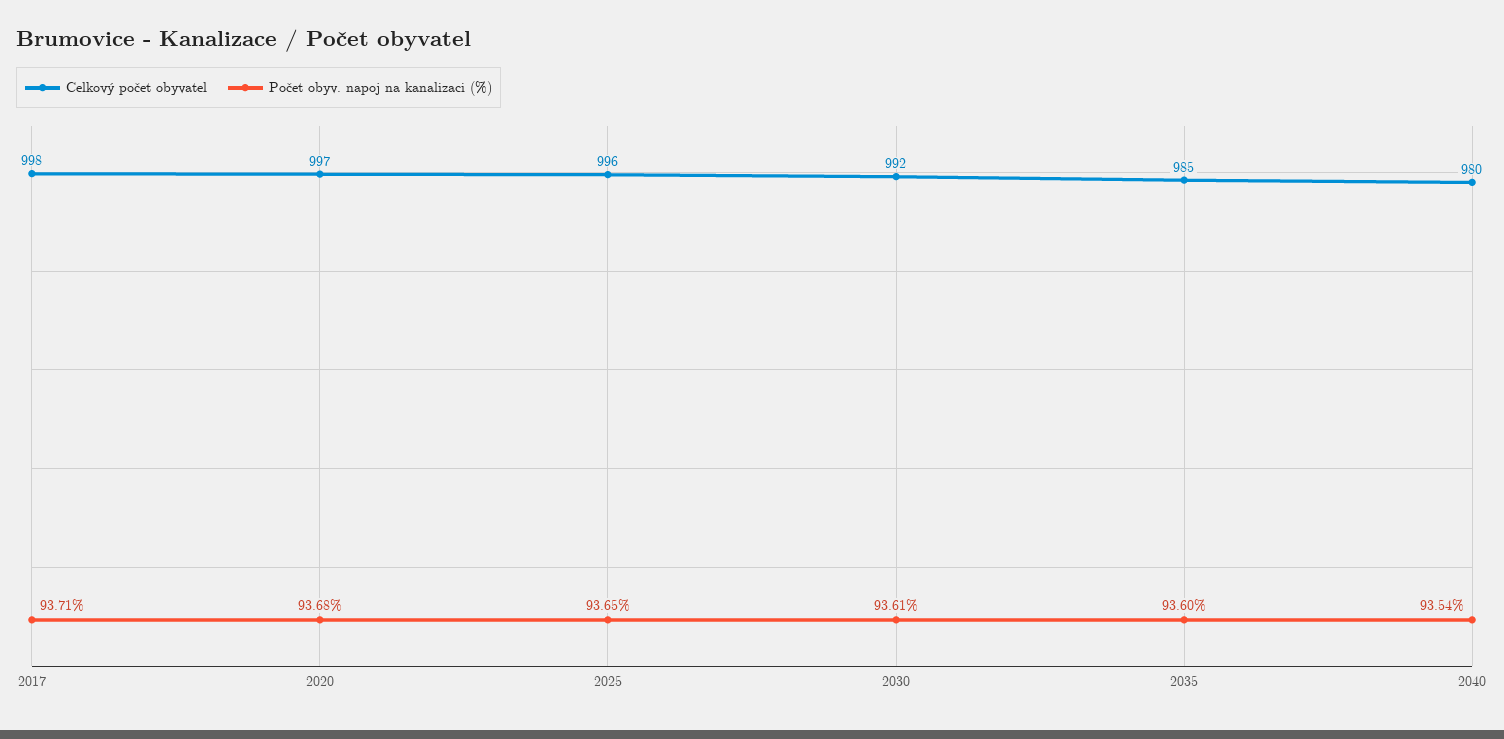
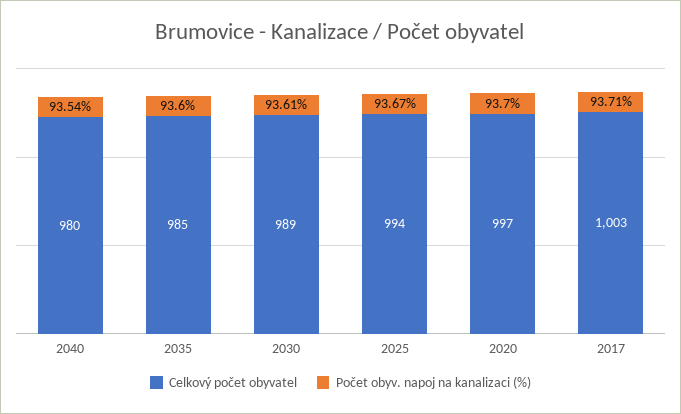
Celkový počet obyvatel, 2017: 998 -> 1003
Počet obyv. napoj na kanalizaci (%), 2020: 93.68 -> 93.7
Celkový počet obyvatel, 2025: 996 -> 994
Počet obyv. napoj na kanalizaci (%), 2025: 93.65 -> 93.67
Celkový počet obyvatel, 2030: 992 -> 989

